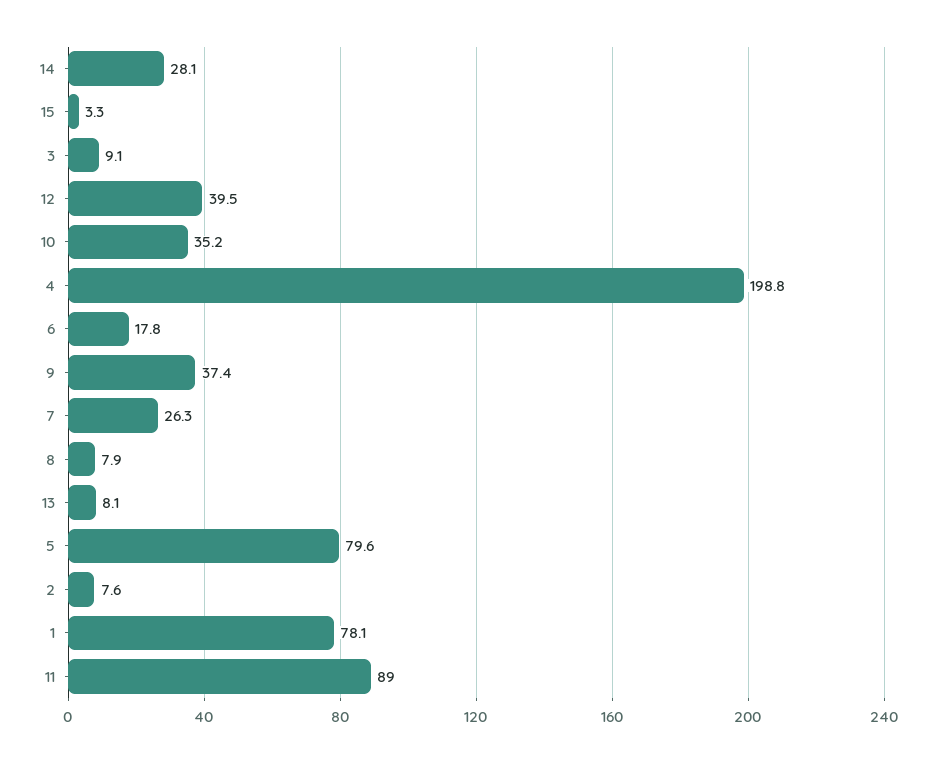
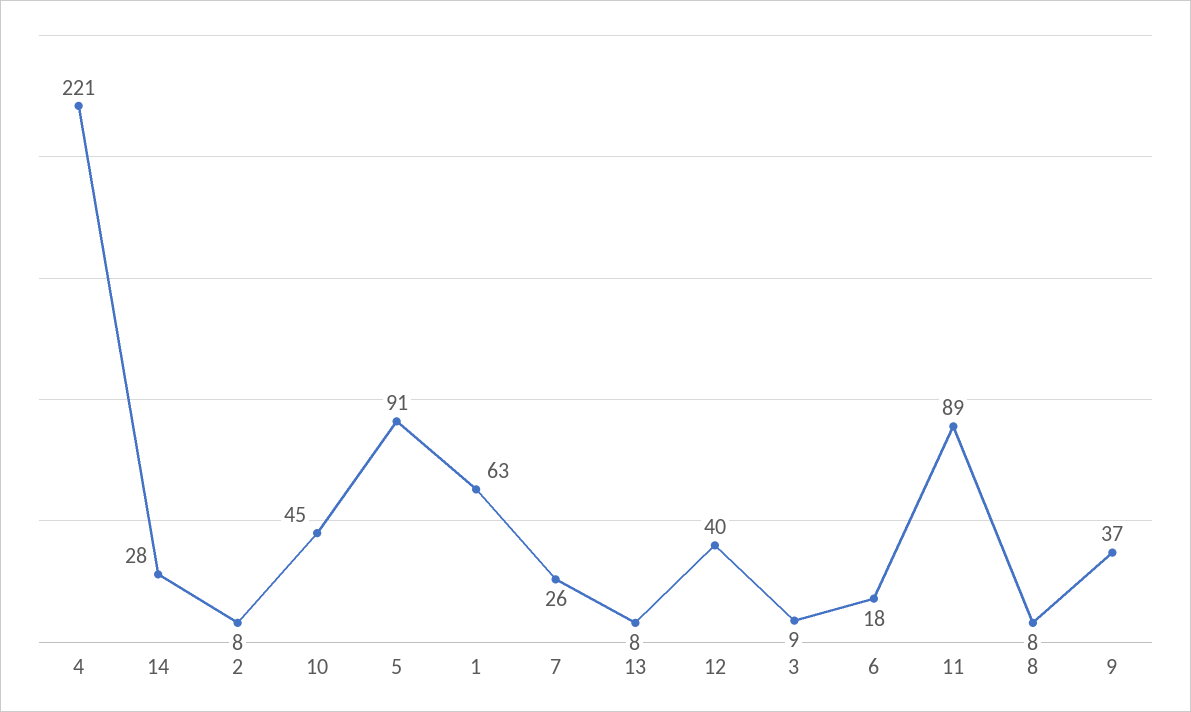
15: 3.3 -> none
10: 35.2 -> 45
4: 198.8 -> 221
5: 79.6 -> 91
1: 78.1 -> 63

